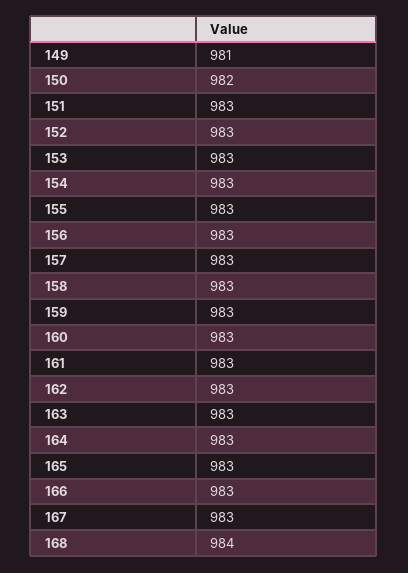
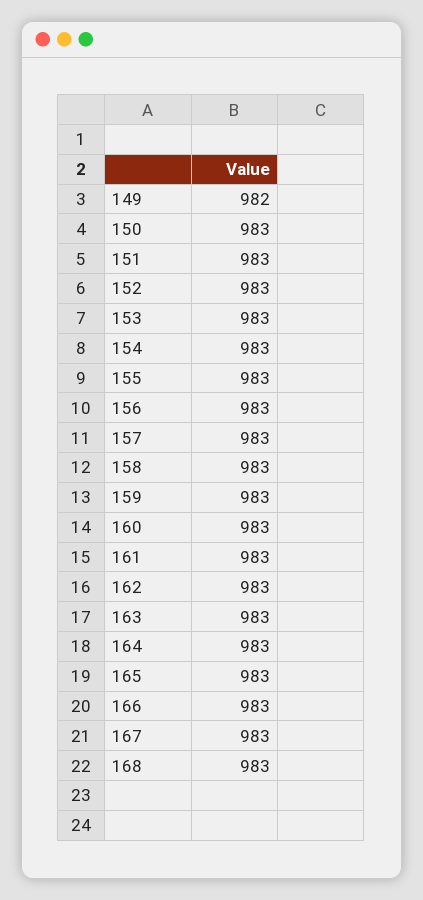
149: 981 -> 982
150: 982 -> 983
168: 984 -> 983

